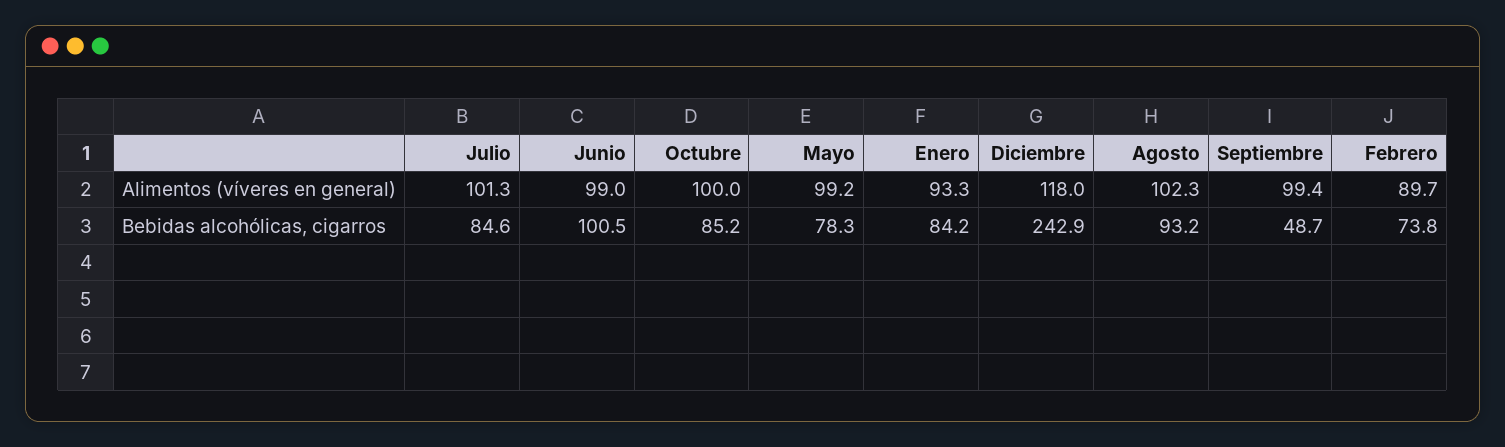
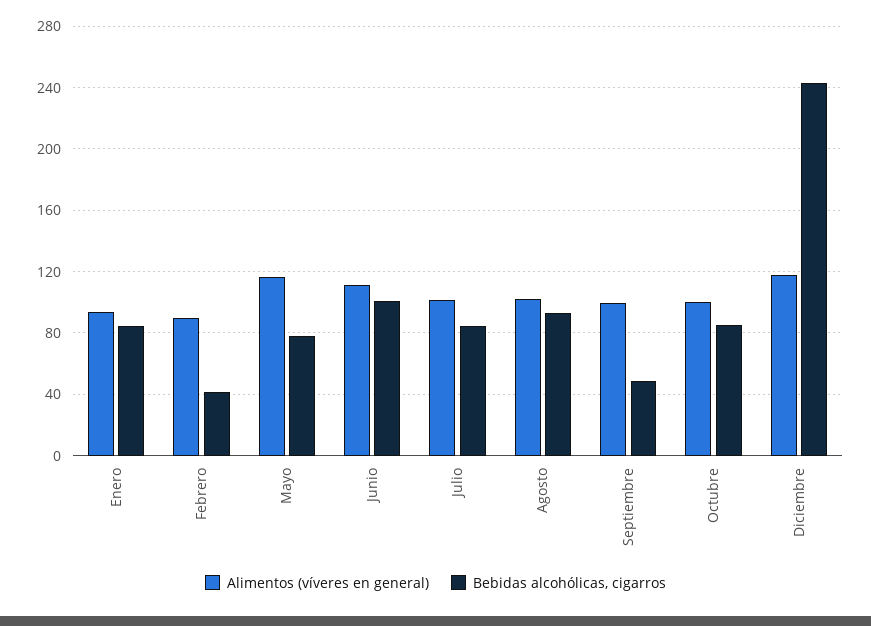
Alimentos (víveres en general), Junio: 99 -> 110
Alimentos (víveres en general), Mayo: 99.2 -> 115
Bebidas alcohólicas, cigarros, Febrero: 73.8 -> 40

